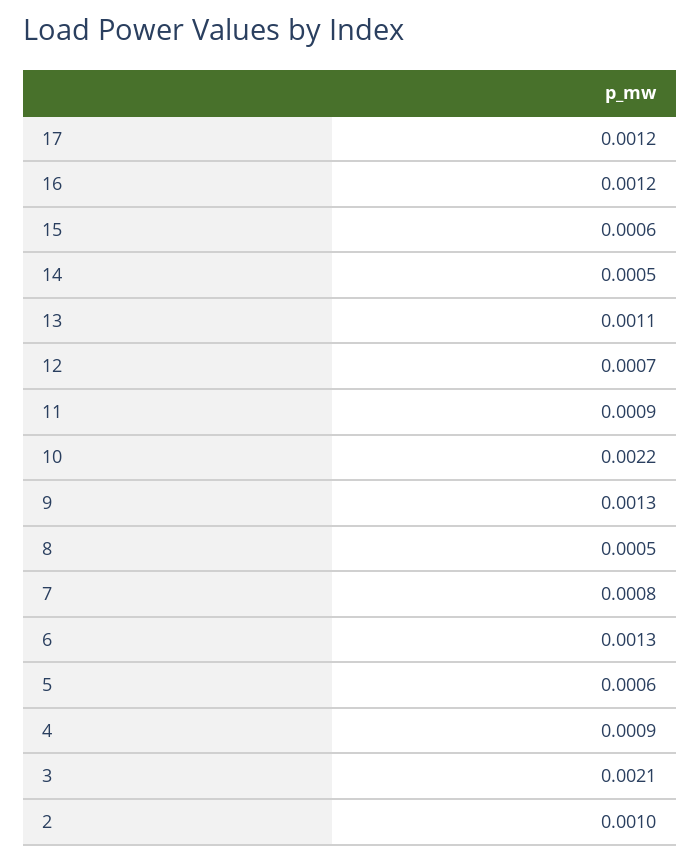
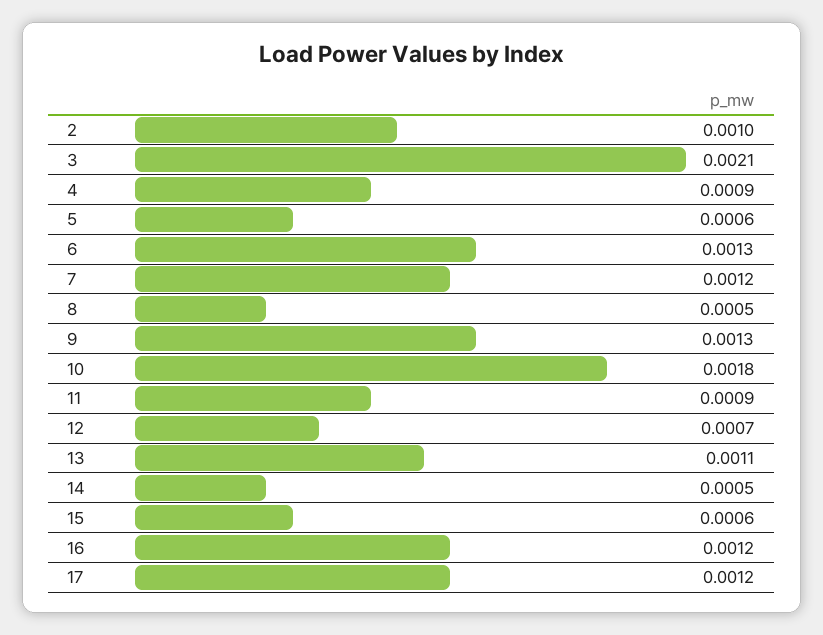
10: 0.0022 -> 0.0018
7: 0.0008 -> 0.0012

